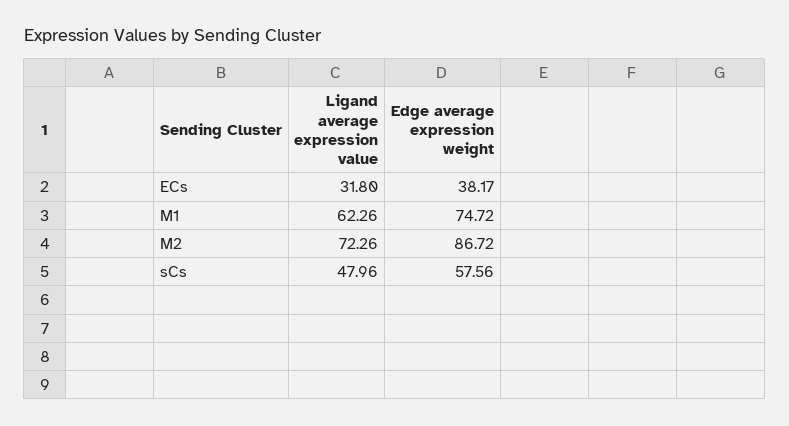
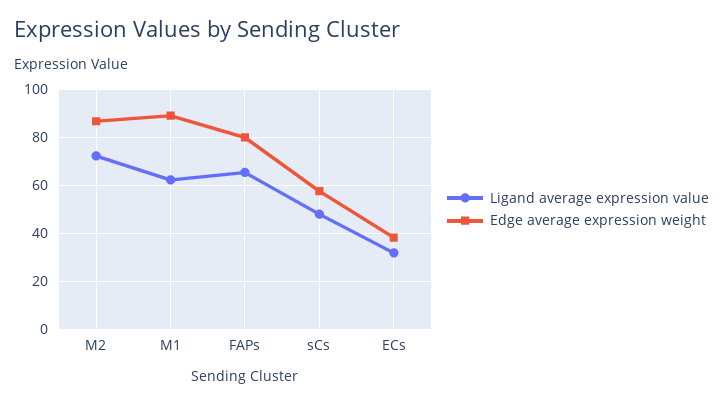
Edge average expression weight, M1: 74.72 -> 90
Ligand average expression value, FAPs: none -> 65
Edge average expression weight, FAPs: none -> 80

